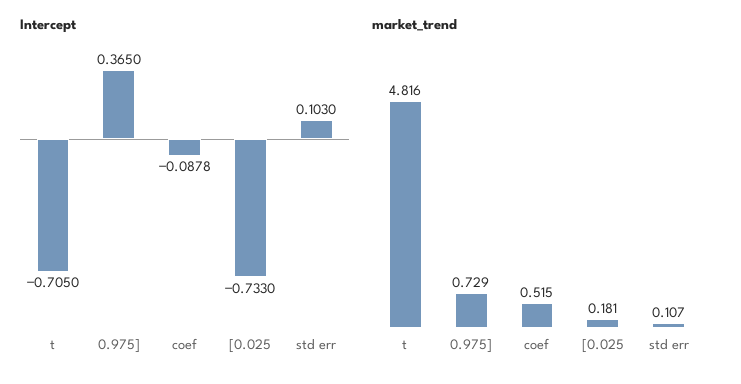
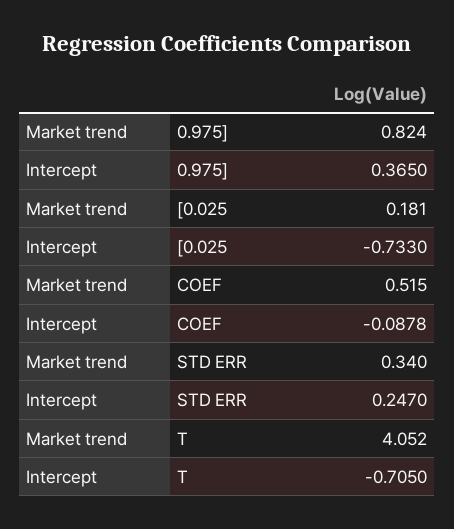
Intercept, std err: 0.103 -> 0.247
market_trend, t: 4.816 -> 4.052
market_trend, 0.975]: 0.729 -> 0.824
market_trend, std err: 0.107 -> 0.34

